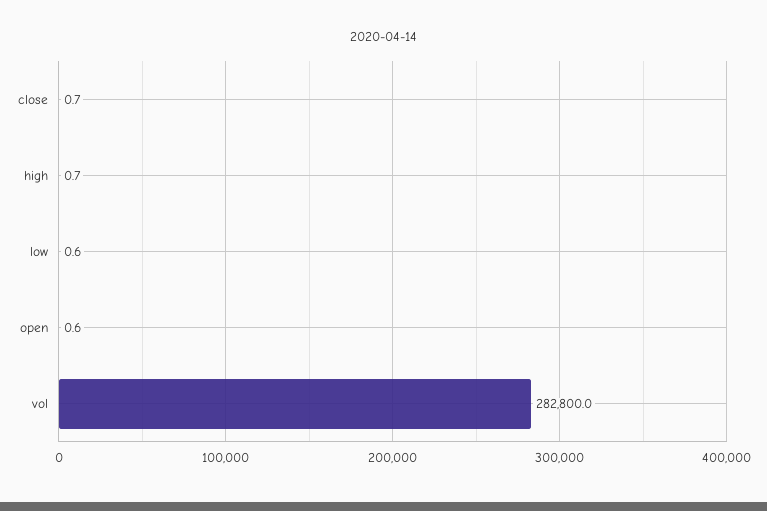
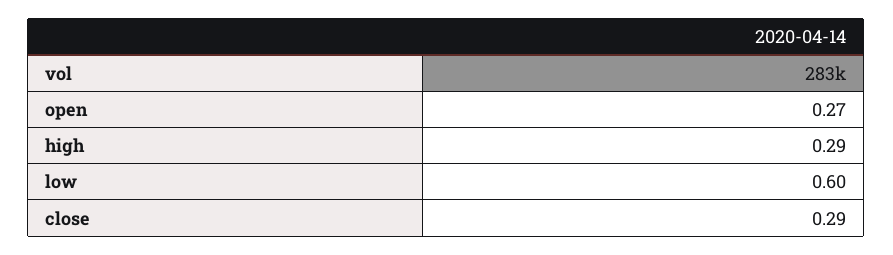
close: 0.7 -> 0.29
high: 0.7 -> 0.29
open: 0.6 -> 0.27

